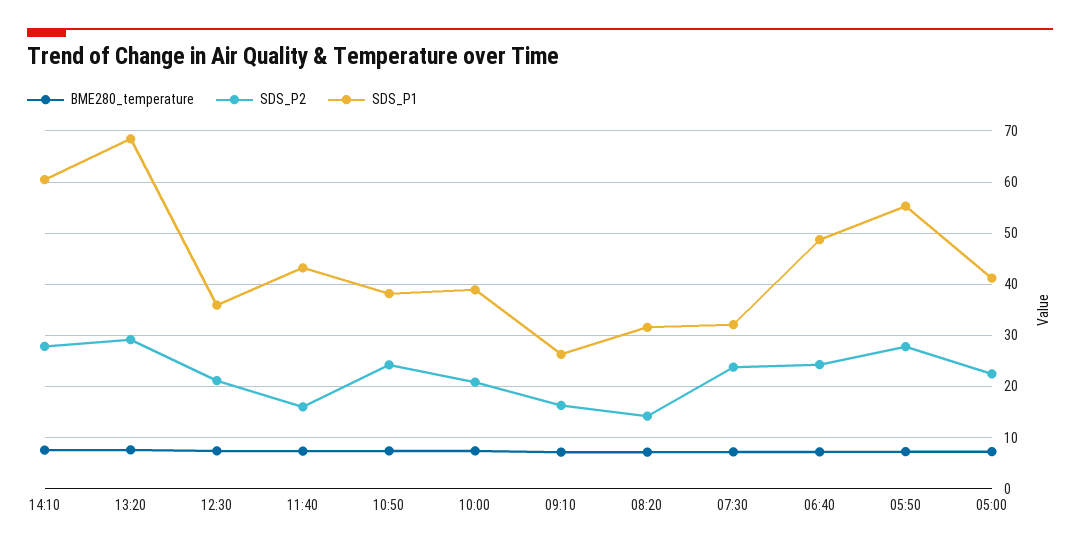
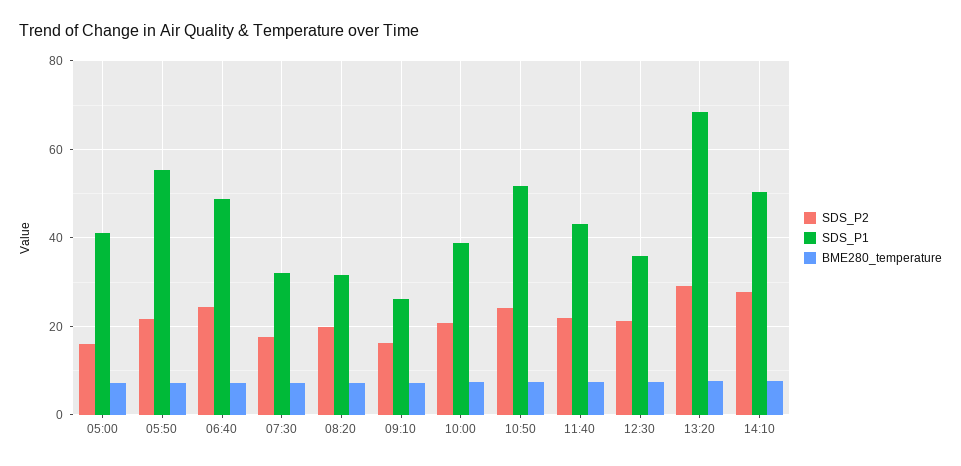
SDS_P1, 14:10: 60 -> 50
SDS_P2, 11:40: 16 -> 22
SDS_P1, 10:50: 38 -> 52
SDS_P2, 08:20: 14 -> 20
SDS_P2, 07:30: 24 -> 18
SDS_P2, 05:50: 28 -> 22
SDS_P2, 05:00: 22 -> 16

